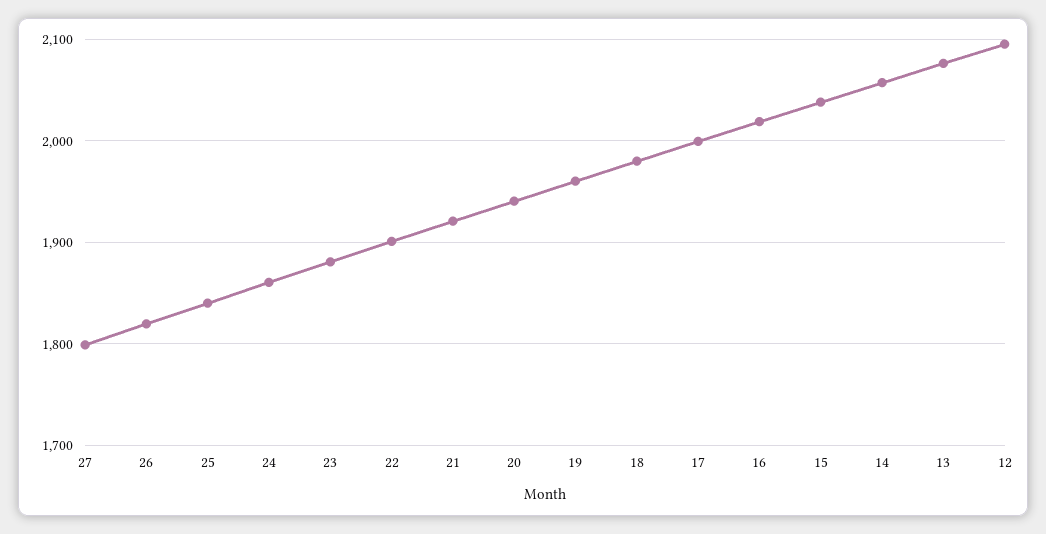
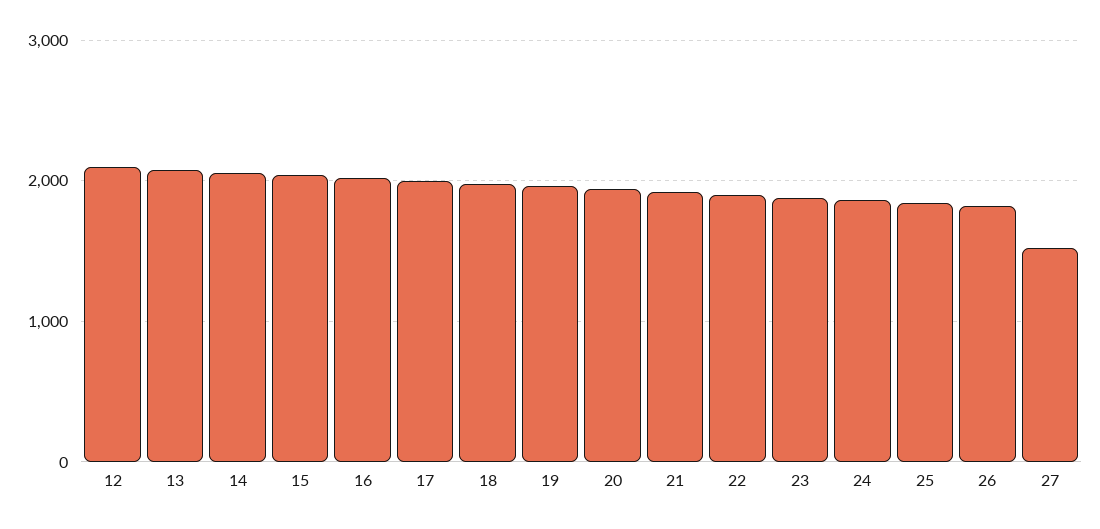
27: 1800 -> 1500

